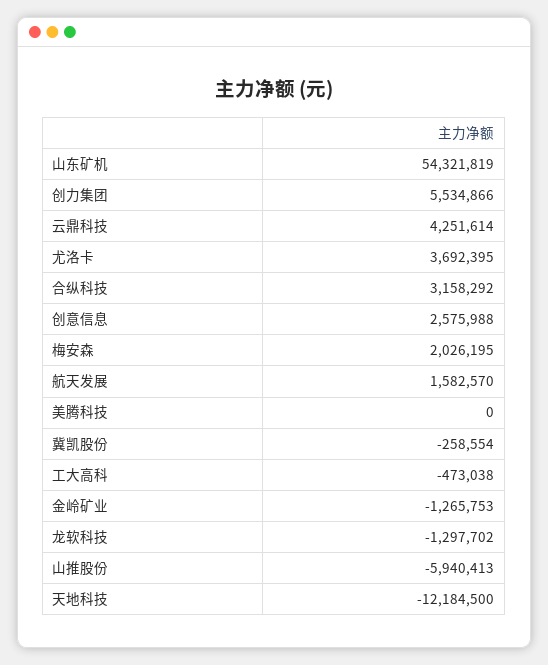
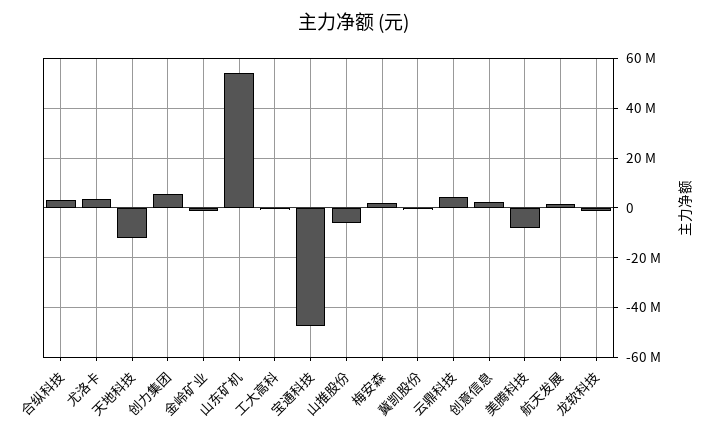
美腾科技: 0 -> -7500000
宝通科技: none -> -47500000

